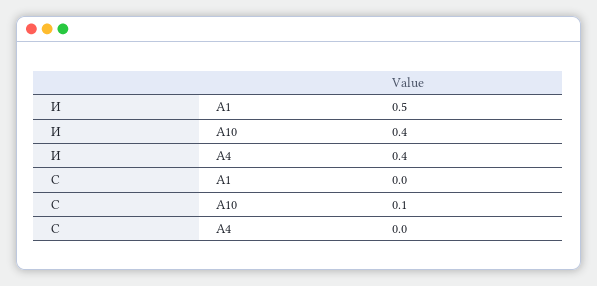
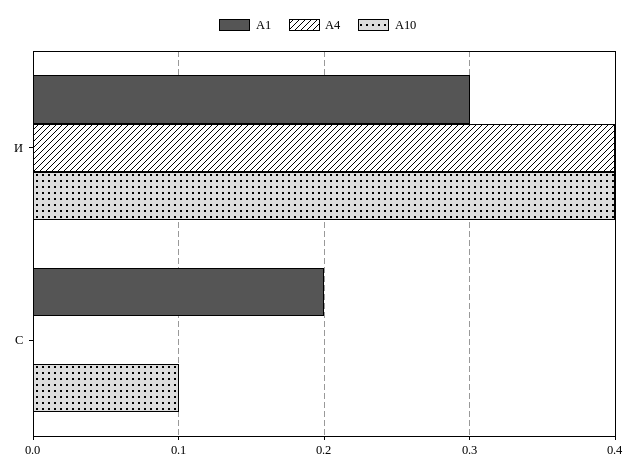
А1, И: 0.5 -> 0.3
А1, С: 0 -> 0.2

